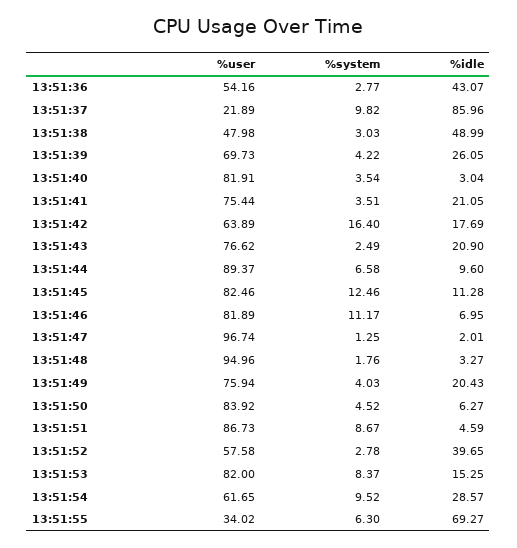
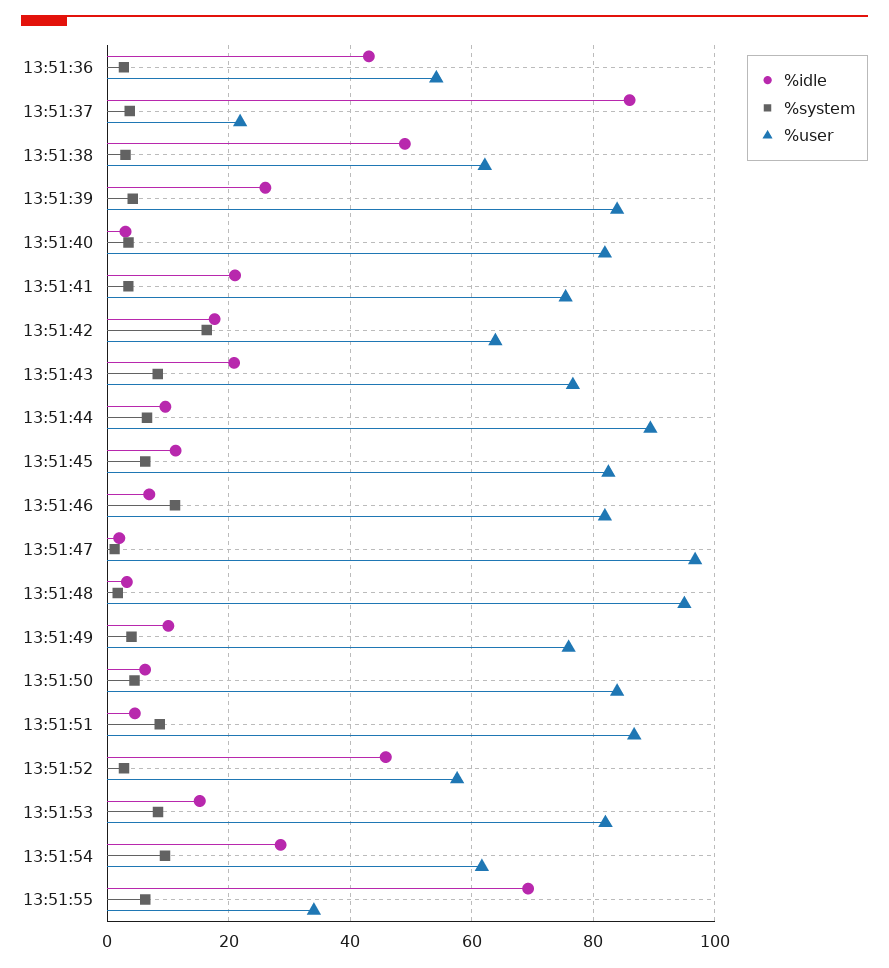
%system, 13:51:37: 9.82 -> 4
%user, 13:51:38: 47.98 -> 62
%user, 13:51:39: 69.73 -> 84
%system, 13:51:43: 2.49 -> 8
%system, 13:51:45: 12.46 -> 6
%idle, 13:51:49: 20.43 -> 10
%idle, 13:51:52: 39.65 -> 46

